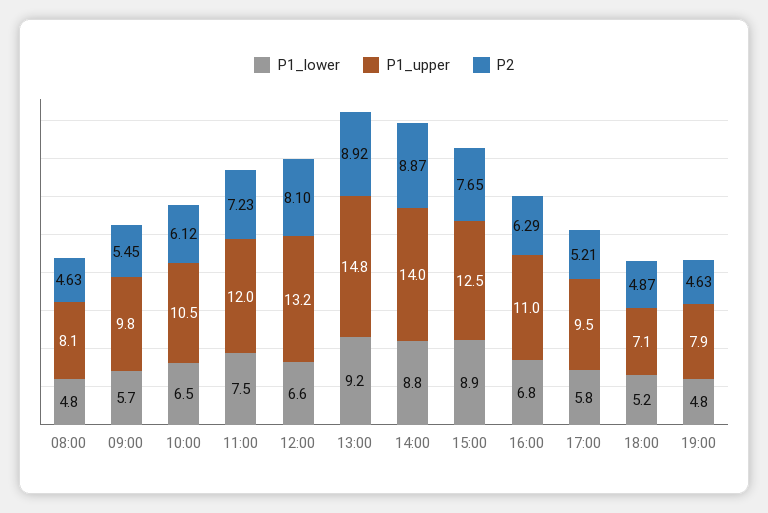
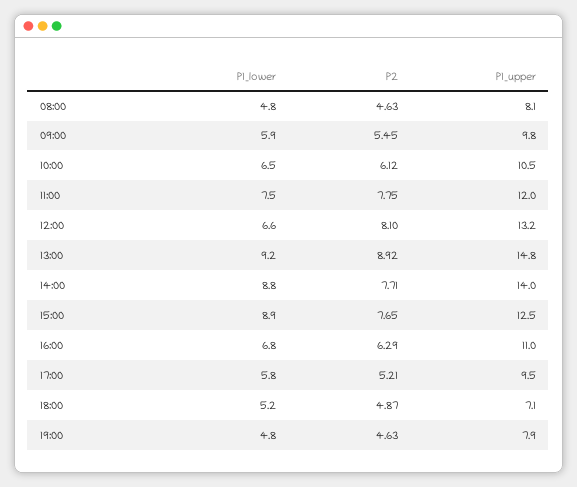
P1_lower, 09:00: 5.7 -> 5.9
P2, 11:00: 7.23 -> 7.75
P2, 14:00: 8.87 -> 7.71

